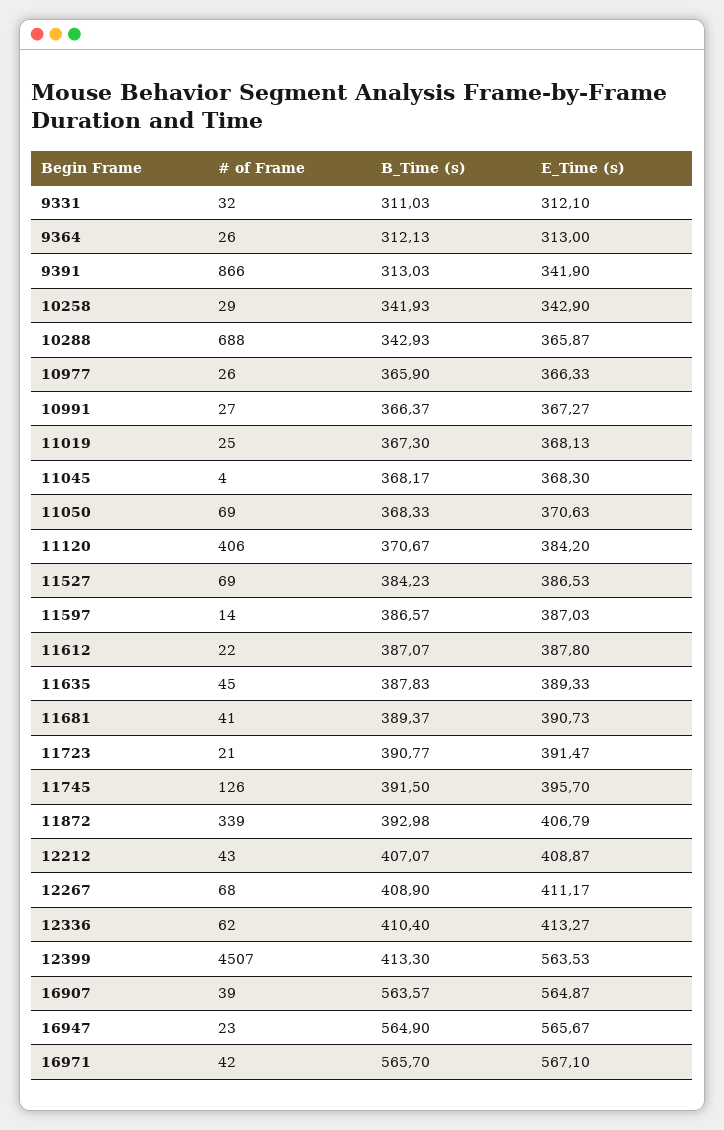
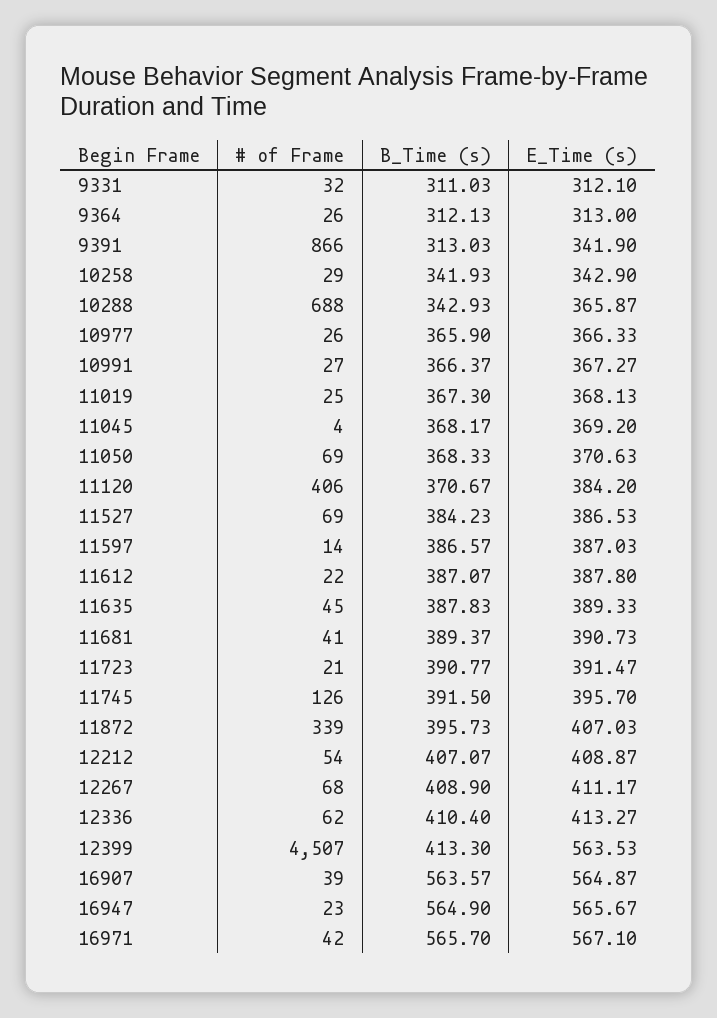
E_Time (s), 11045: 368.3 -> 369.2
B_Time (s), 11872: 392.98 -> 395.73
E_Time (s), 11872: 406.79 -> 407.03
# of Frame, 12212: 43 -> 54

